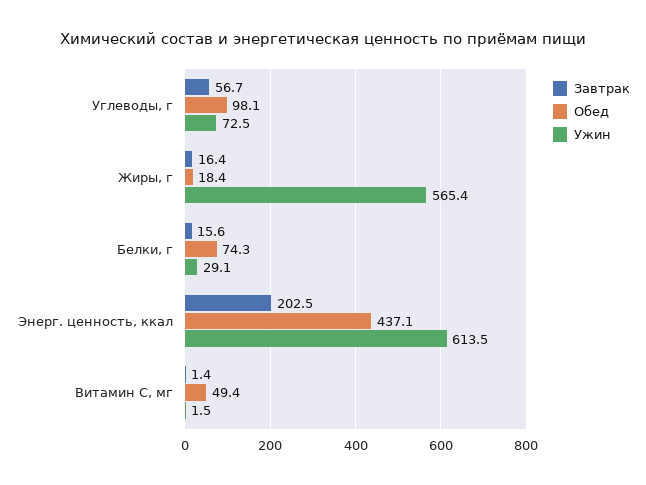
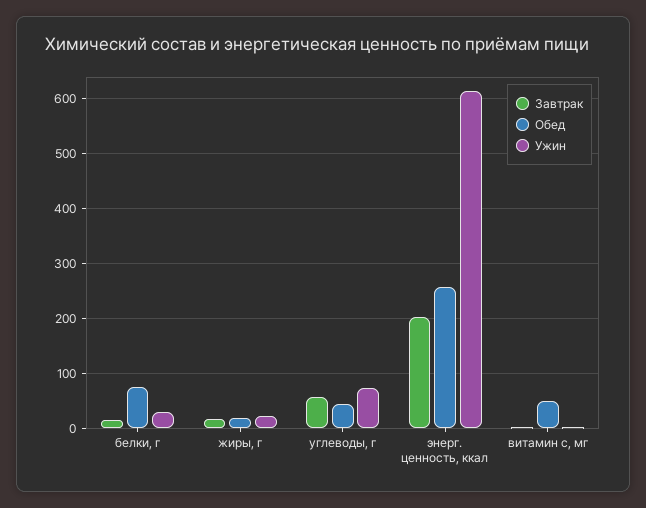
Обед, Углеводы, г: 98.1 -> 40
Ужин, Жиры, г: 565.4 -> 20
Обед, Энерг. ценность, ккал: 437.1 -> 260

